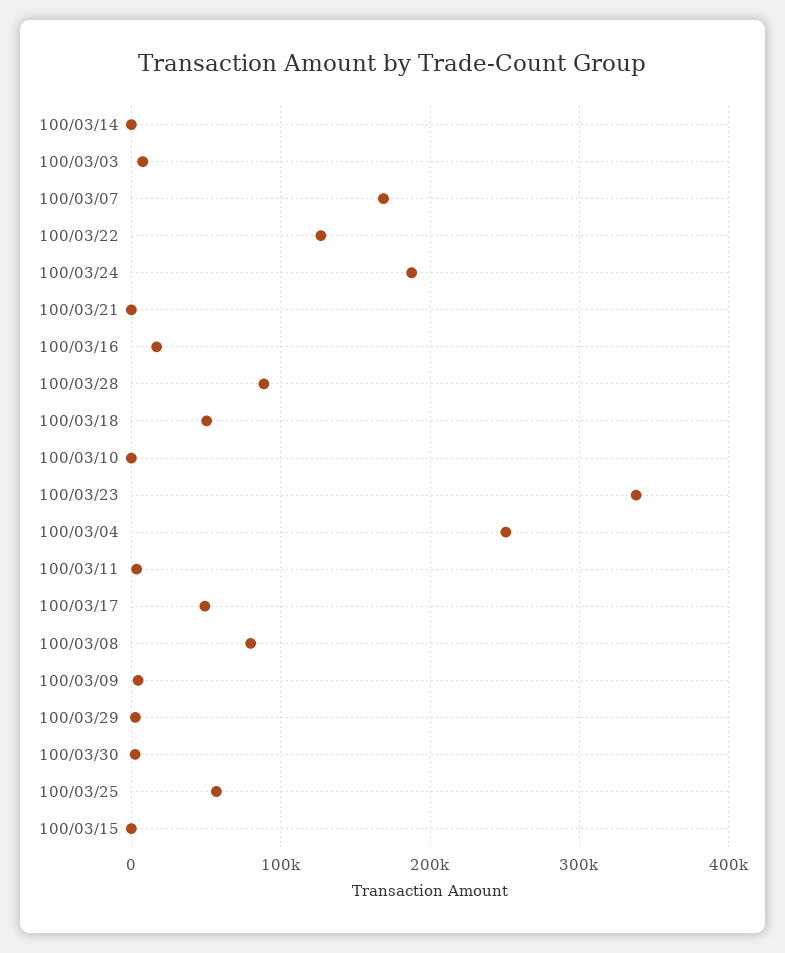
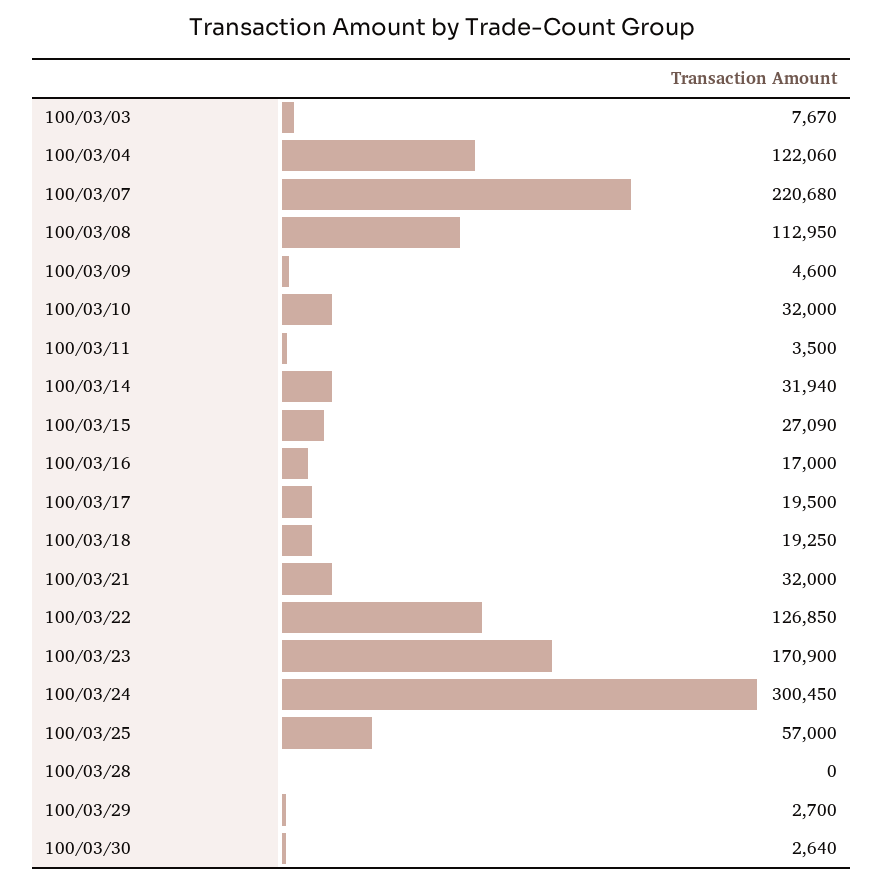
100/03/14: 0 -> 31940
100/03/07: 170000 -> 220680
100/03/24: 190000 -> 300450
100/03/21: 0 -> 32000
100/03/28: 90000 -> 0
100/03/18: 50000 -> 19250
100/03/10: 0 -> 32000
100/03/23: 340000 -> 170900
100/03/04: 250000 -> 122060
100/03/17: 50000 -> 19500
100/03/08: 80000 -> 112950
100/03/15: 0 -> 27090

